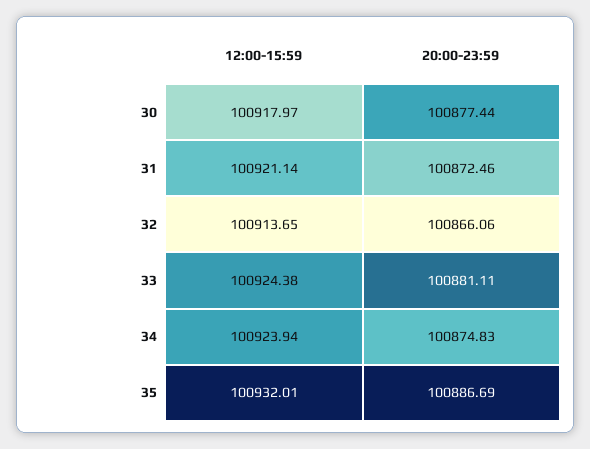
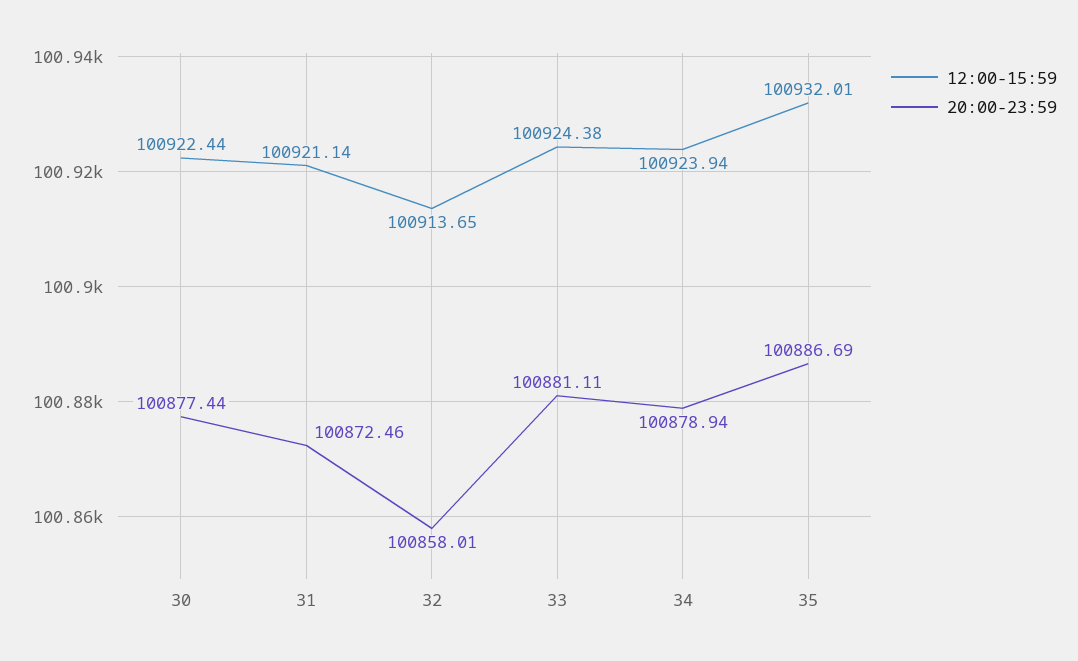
12:00-15:59, 30: 100917.97 -> 100922.44
20:00-23:59, 32: 100866.06 -> 100858.01
20:00-23:59, 34: 100874.83 -> 100878.94

